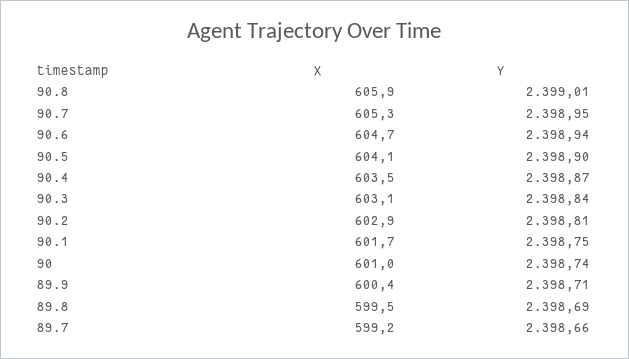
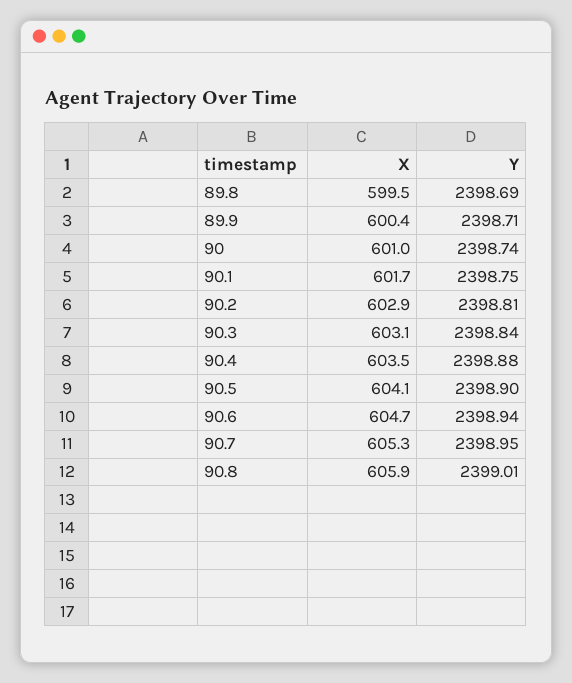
Y, 90.4: 2398.87 -> 2398.88
X, 89.7: 599.2 -> none
Y, 89.7: 2398.66 -> none

